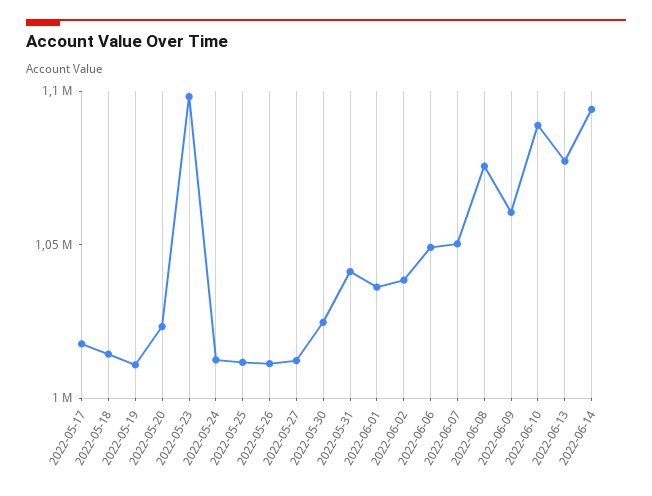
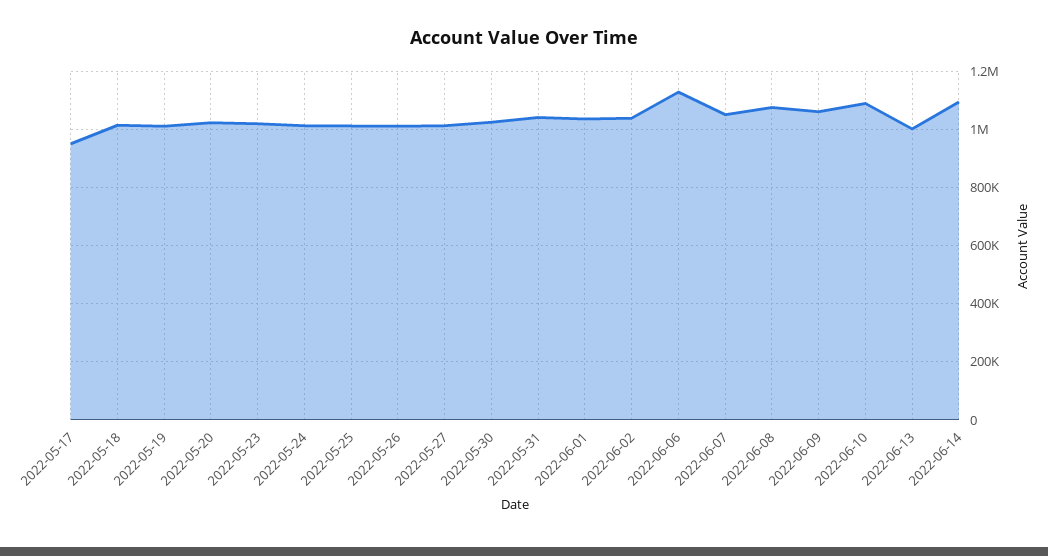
2022-05-17: 1020000 -> 950000
2022-05-23: 1100000 -> 1025000
2022-06-06: 1050000 -> 1125000
2022-06-13: 1080000 -> 1000000

